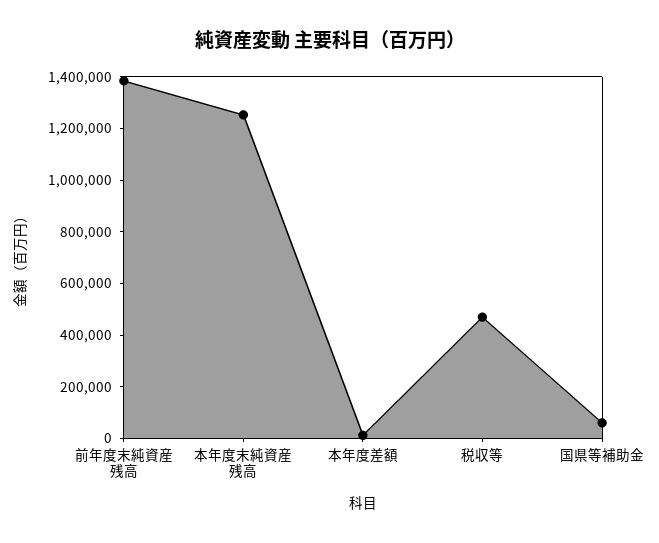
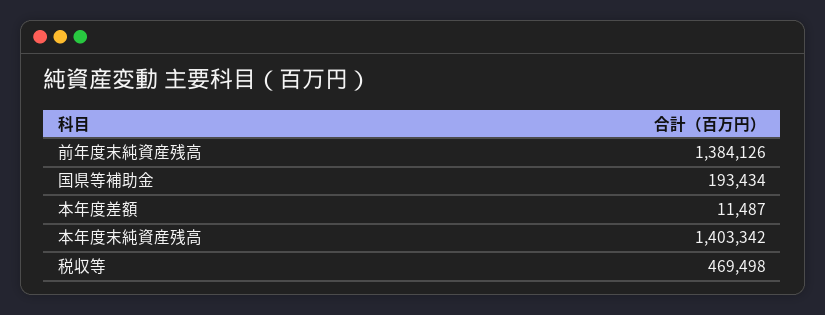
本年度末純資産残高: 1250000 -> 1403342
国県等補助金: 50000 -> 193434

